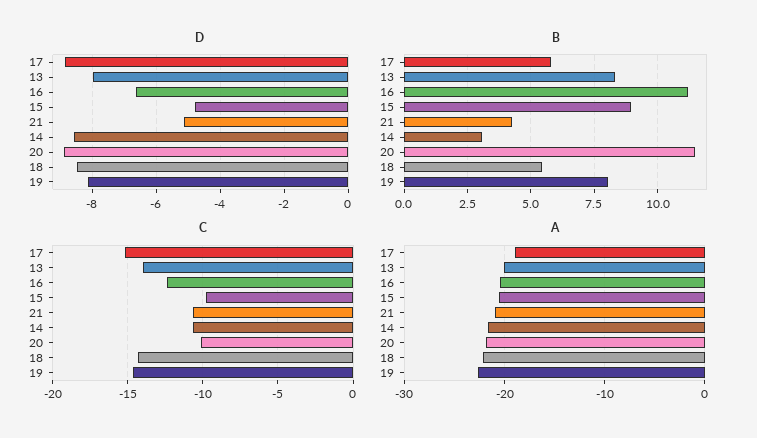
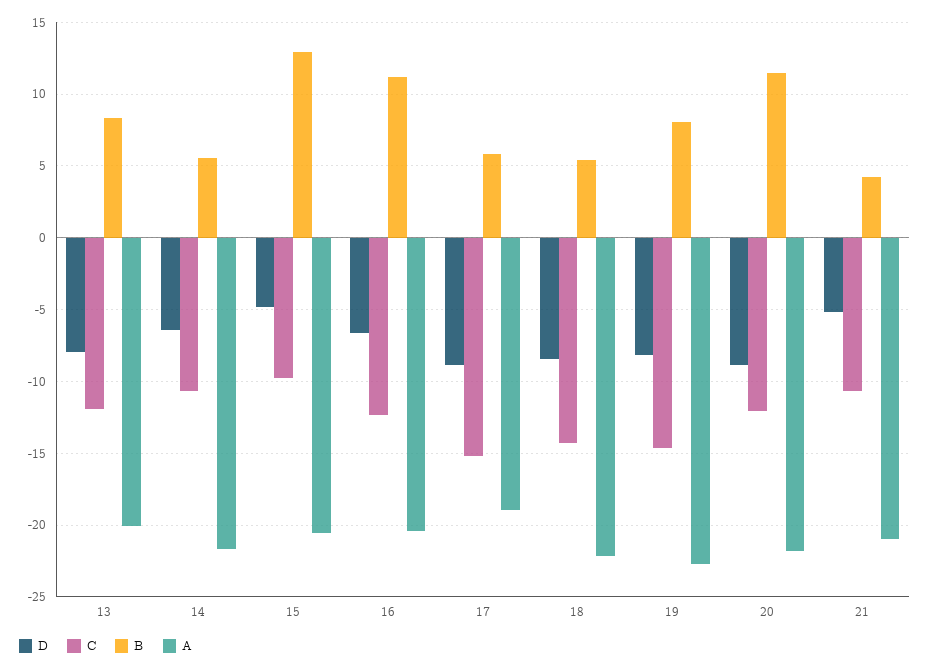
D, 14: -8.6 -> -6.5
B, 15: 9 -> 13
B, 14: 3 -> 5.5
C, 13: -14 -> -12
C, 20: -10 -> -12

